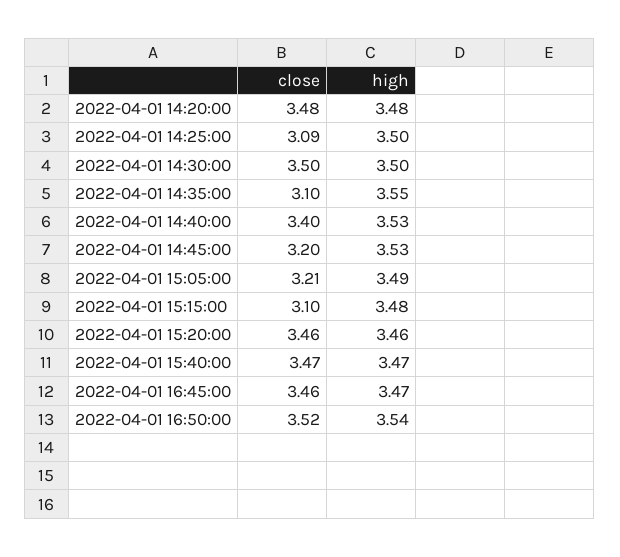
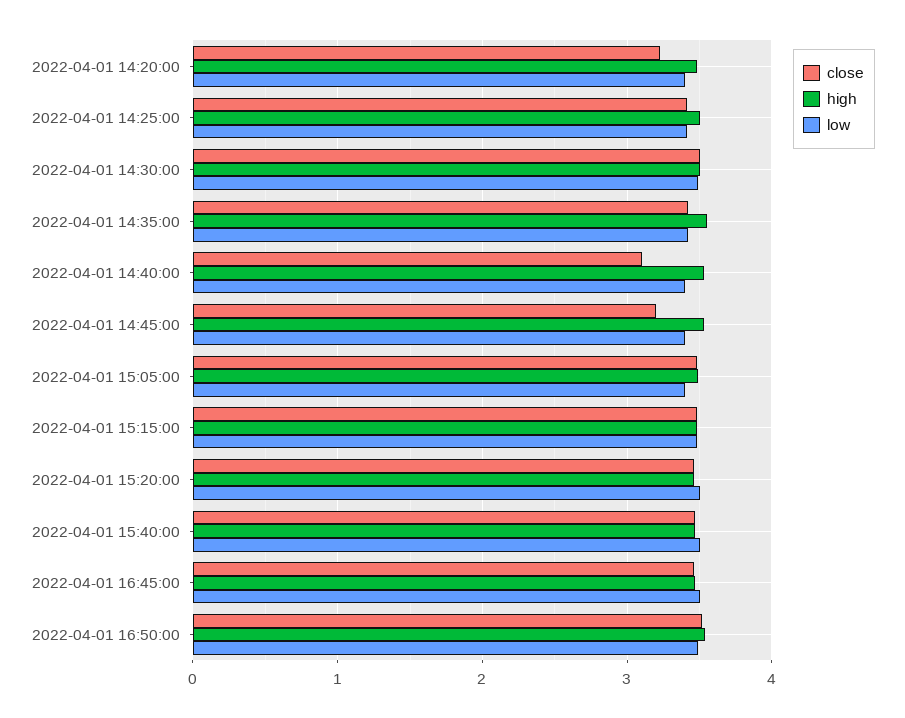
close, 2022-04-01 14:20:00: 3.48 -> 3.2
close, 2022-04-01 14:25:00: 3.09 -> 3.4
close, 2022-04-01 14:35:00: 3.1 -> 3.4
close, 2022-04-01 14:40:00: 3.4 -> 3.1
close, 2022-04-01 15:05:00: 3.21 -> 3.5
close, 2022-04-01 15:15:00: 3.1 -> 3.5
low, 2022-04-01 14:20:00: none -> 3.4
low, 2022-04-01 14:25:00: none -> 3.4
low, 2022-04-01 14:30:00: none -> 3.5
low, 2022-04-01 14:35:00: none -> 3.4
low, 2022-04-01 14:40:00: none -> 3.4
low, 2022-04-01 14:45:00: none -> 3.4
low, 2022-04-01 15:05:00: none -> 3.4
low, 2022-04-01 15:15:00: none -> 3.5
low, 2022-04-01 15:20:00: none -> 3.5
low, 2022-04-01 15:40:00: none -> 3.5
low, 2022-04-01 16:45:00: none -> 3.5
low, 2022-04-01 16:50:00: none -> 3.5

